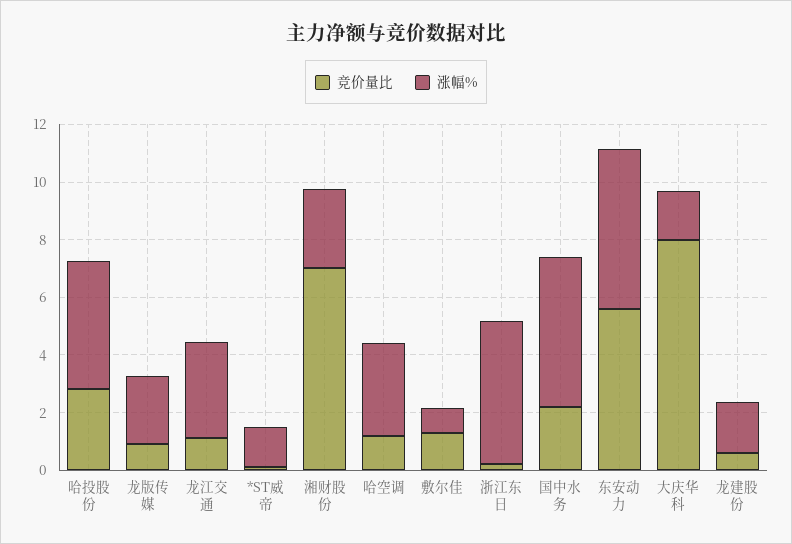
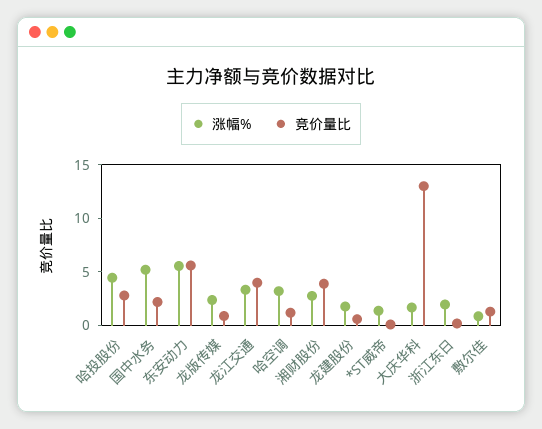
竞价量比, 龙江交通: 1 -> 4
竞价量比, 湘财股份: 7 -> 4
涨幅%, 浙江东日: 5 -> 2
竞价量比, 大庆华科: 8 -> 13

